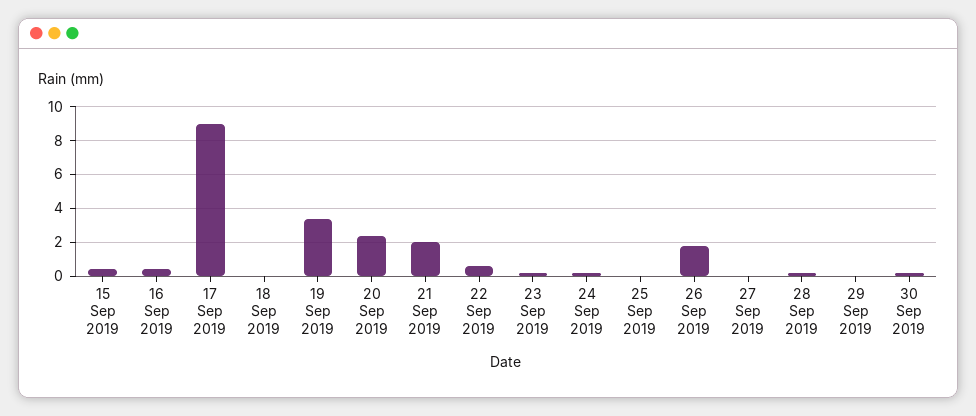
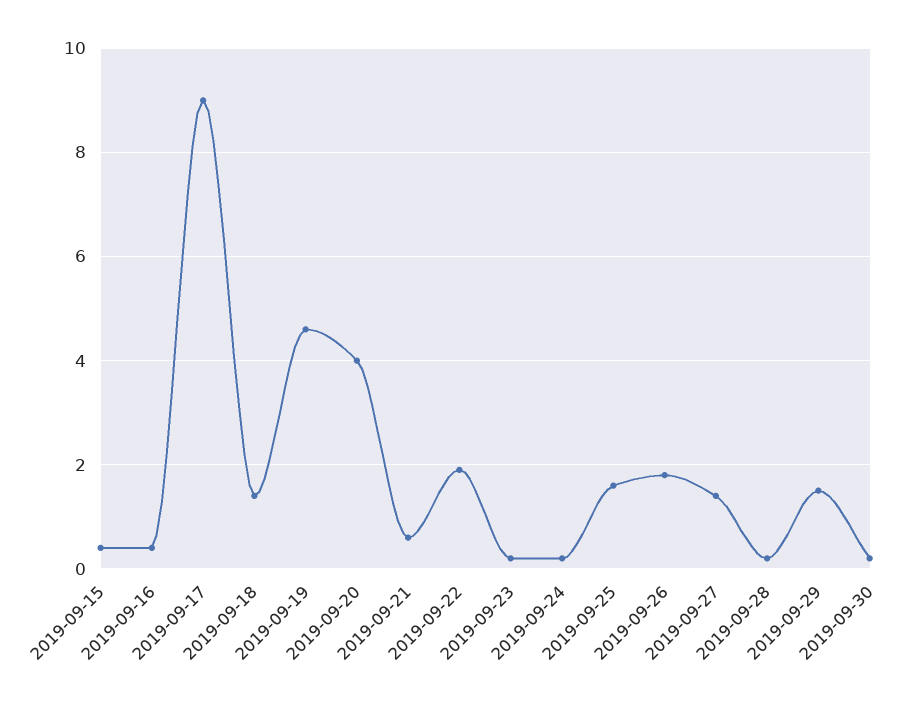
18 Sep 2019: 0 -> 1.5
19 Sep 2019: 3.5 -> 4.5
20 Sep 2019: 2.5 -> 4
21 Sep 2019: 2 -> 0.5
22 Sep 2019: 0.5 -> 2
25 Sep 2019: 0 -> 1.5
27 Sep 2019: 0 -> 1.5
29 Sep 2019: 0 -> 1.5

